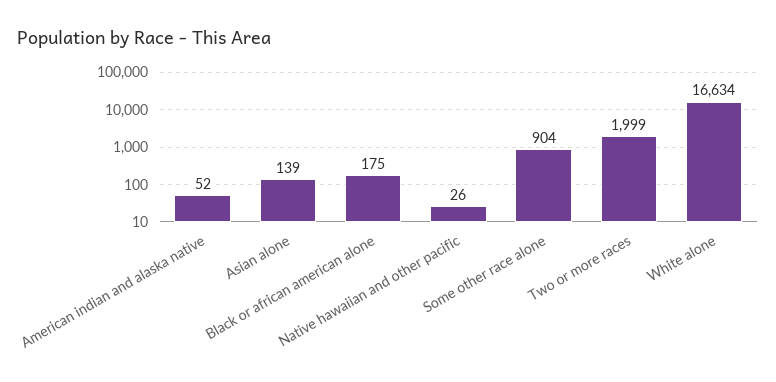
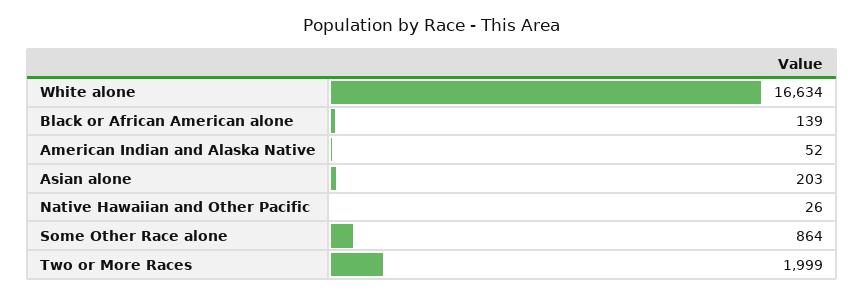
Asian alone: 139 -> 203
Black or african american alone: 175 -> 139
Some other race alone: 904 -> 864

